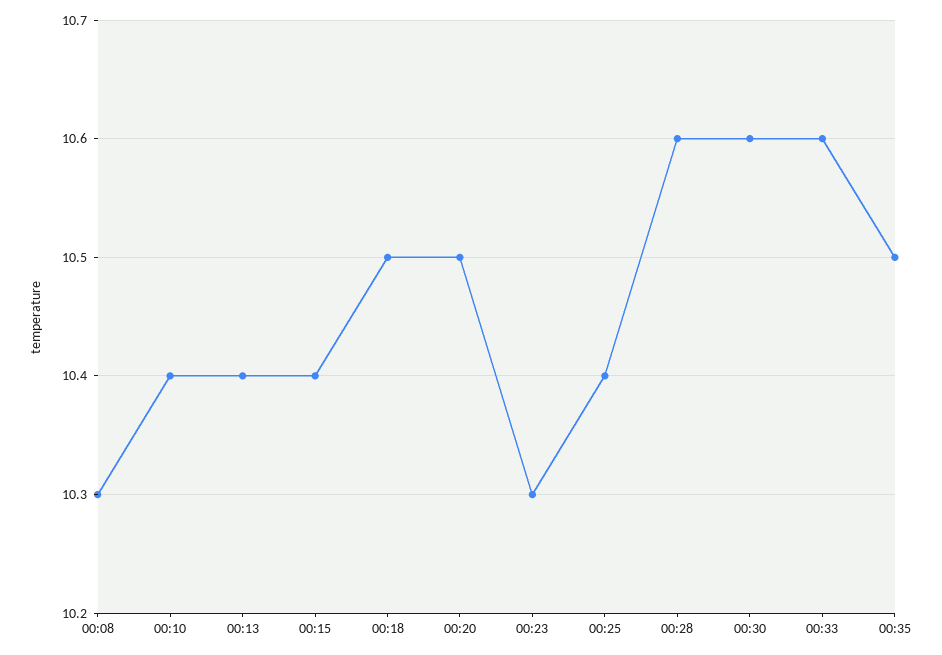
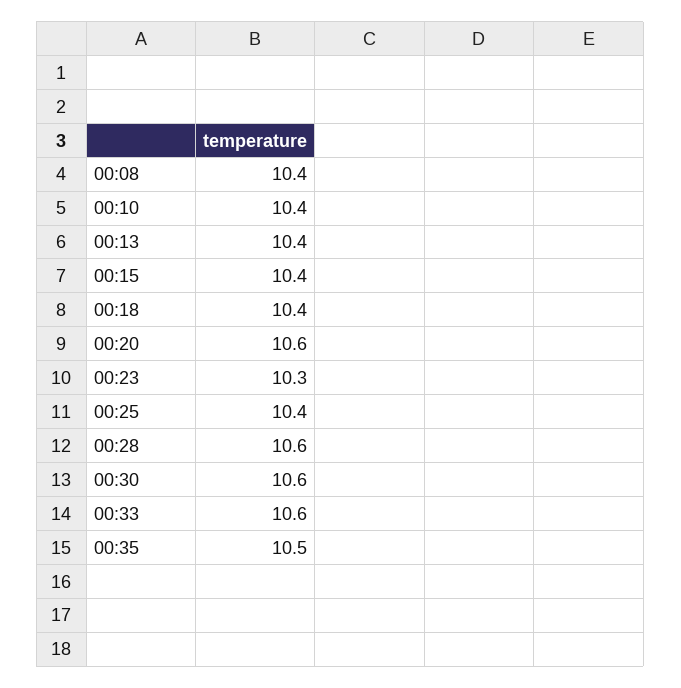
00:08: 10.3 -> 10.4
00:18: 10.5 -> 10.4
00:20: 10.5 -> 10.6

